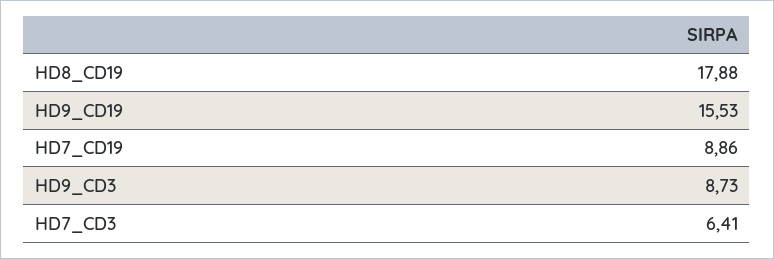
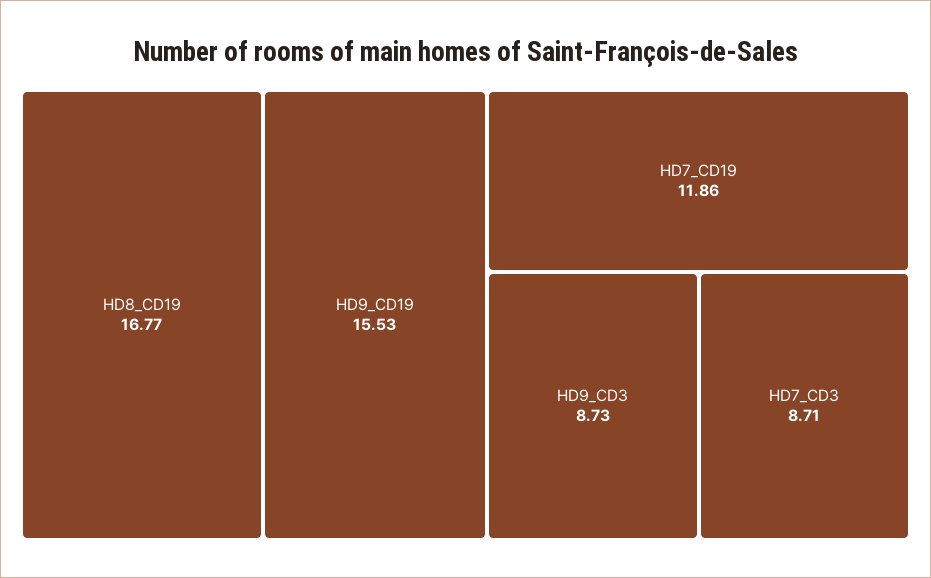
HD8_CD19: 17.88 -> 16.77
HD7_CD19: 8.86 -> 11.86
HD7_CD3: 6.41 -> 8.71

